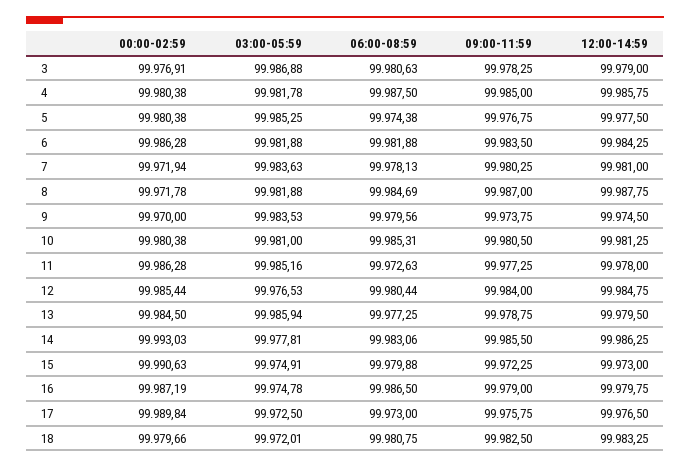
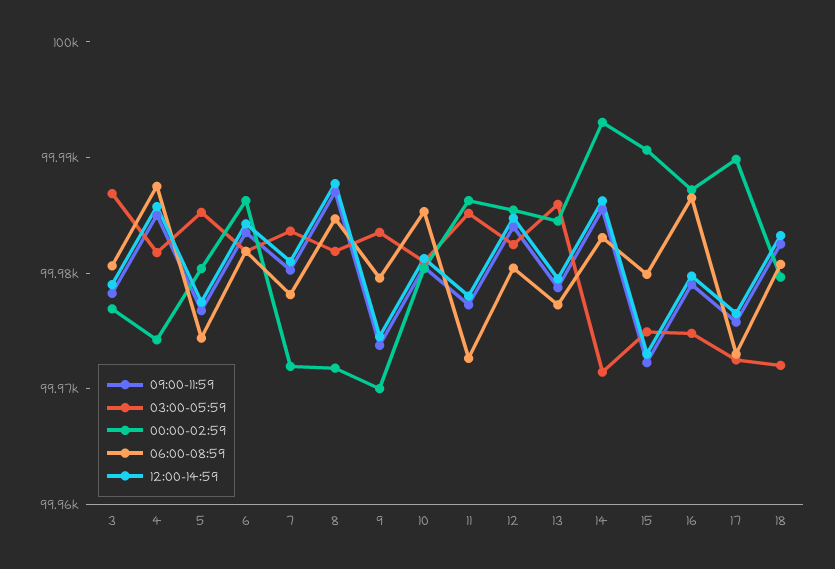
00:00-02:59, 4: 99980.38 -> 99974
03:00-05:59, 12: 99976.53 -> 99982
03:00-05:59, 14: 99977.81 -> 99972

